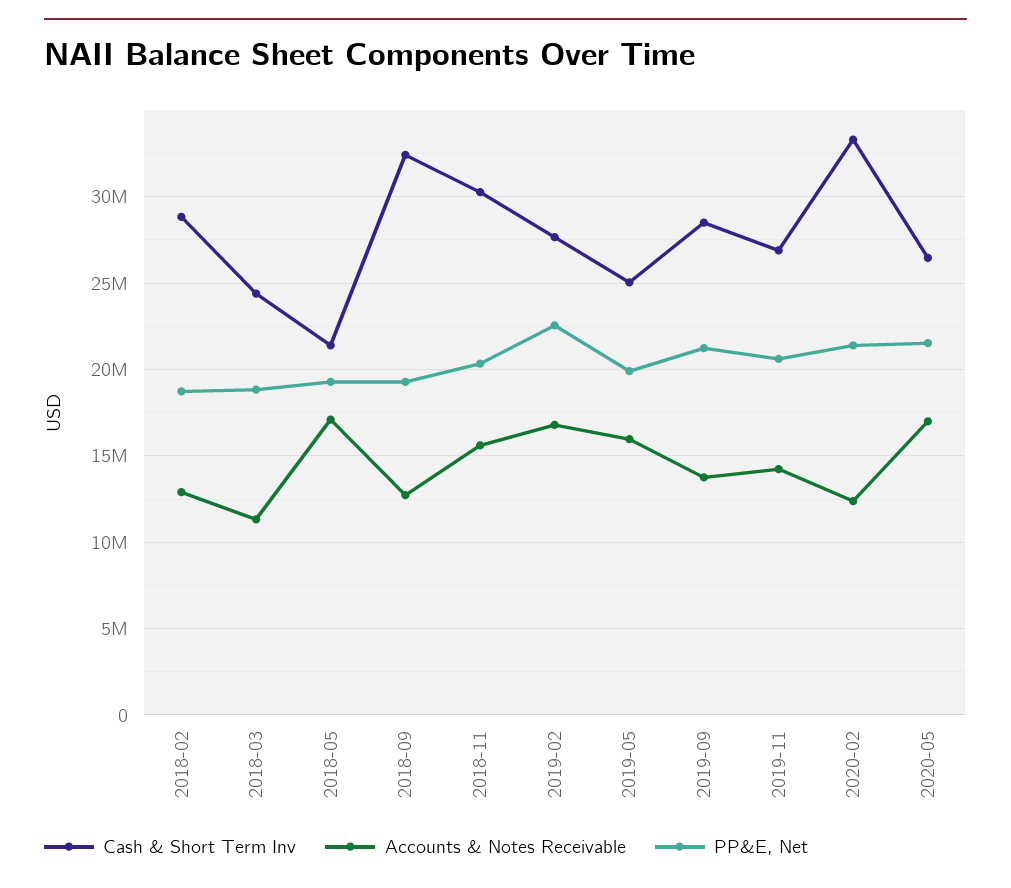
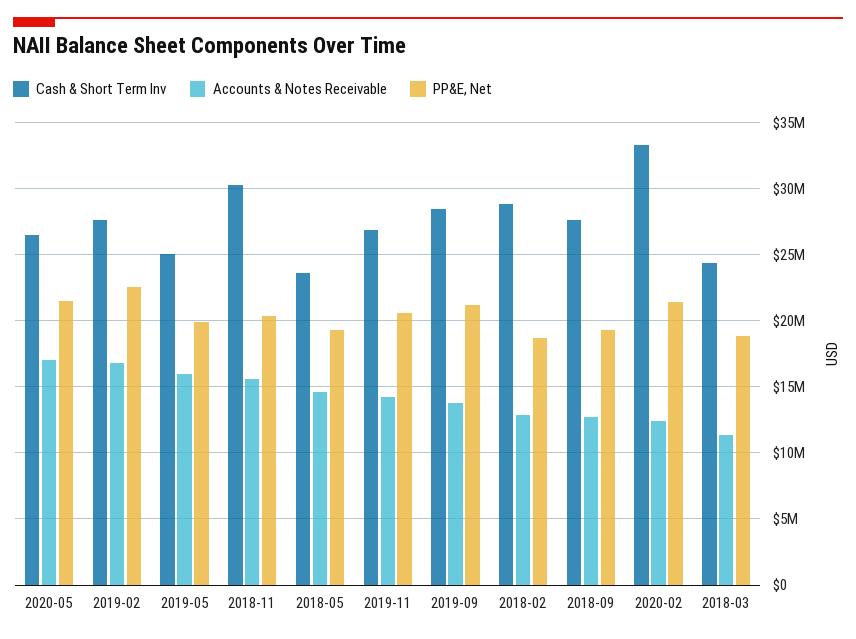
Cash & Short Term Inv, 2018-05: 21500000 -> 23500000
Accounts & Notes Receivable, 2018-05: 17000000 -> 14500000
Cash & Short Term Inv, 2018-09: 32500000 -> 27500000

